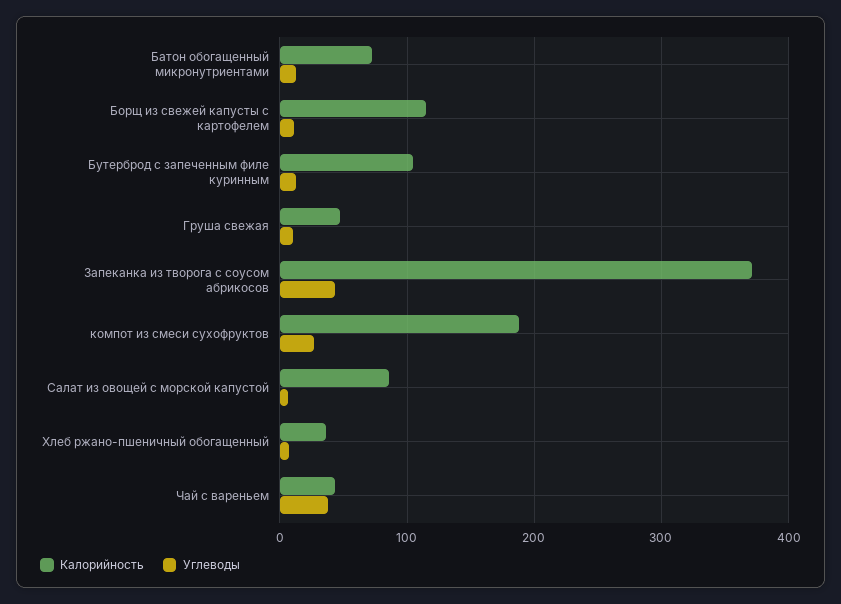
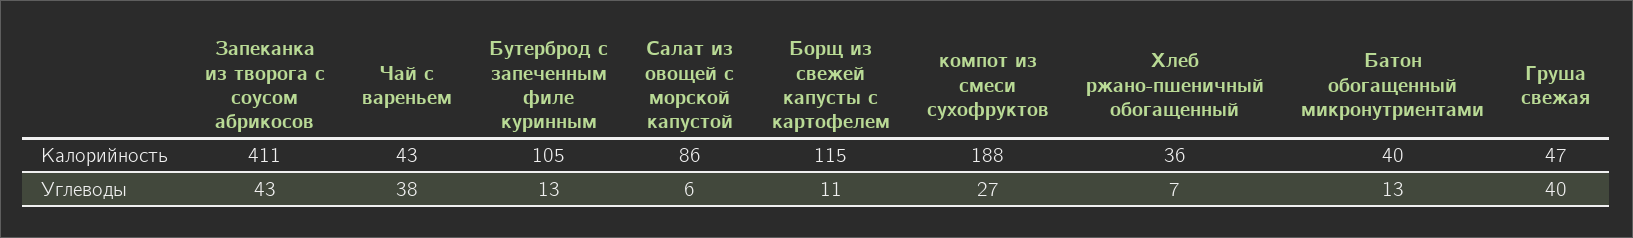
Калорийность, Батон обогащенный микронутриентами: 70 -> 40
Углеводы, Груша свежая: 10 -> 40
Калорийность, Запеканка из творога с соусом абрикосов: 370 -> 411

